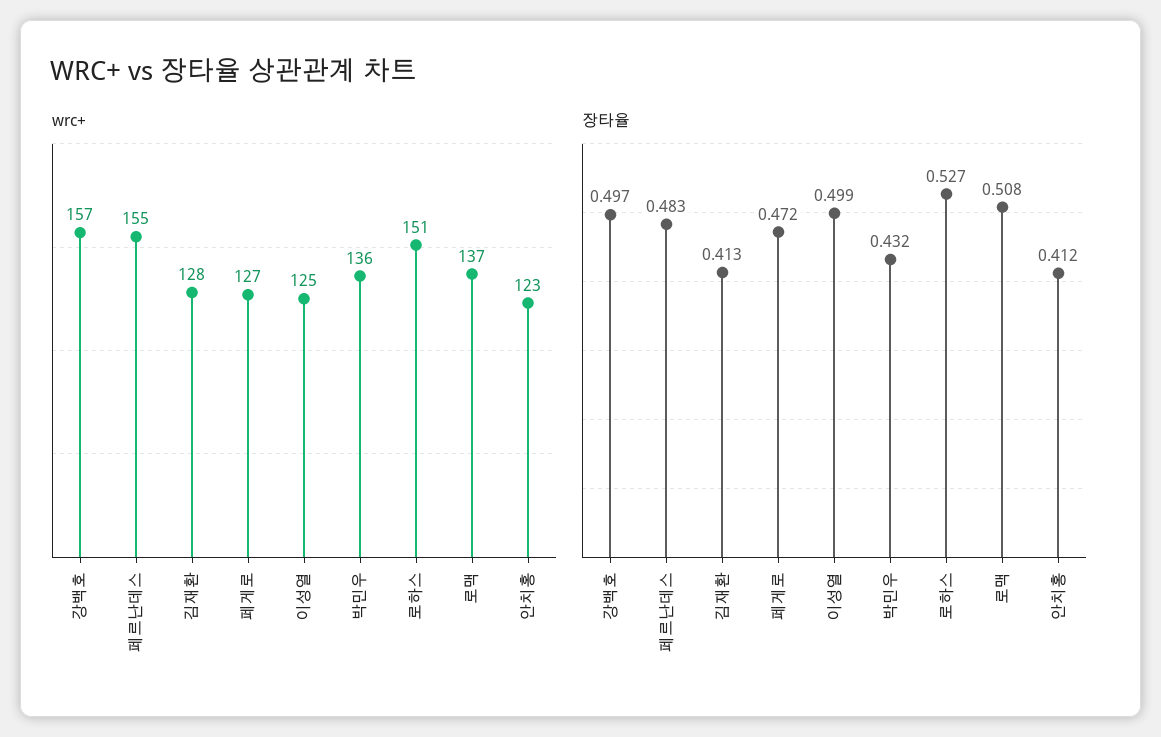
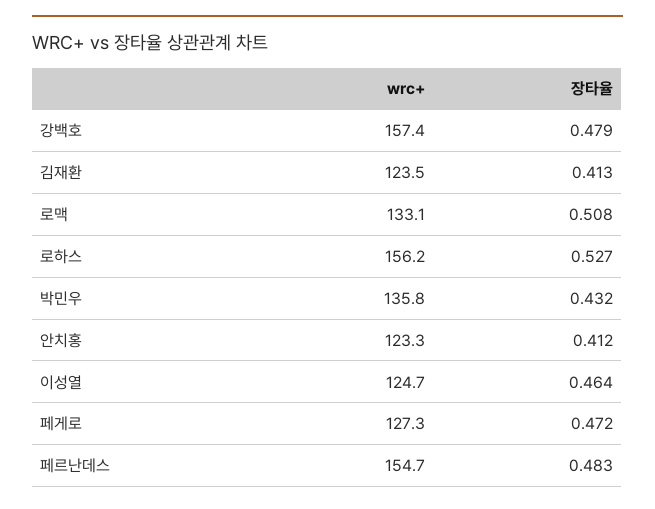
wrc+, 김재환: 128 -> 123.5
wrc+, 로하스: 151 -> 156.2
wrc+, 로맥: 137 -> 133.1
장타율, 강백호: 0.497 -> 0.479
장타율, 이성열: 0.499 -> 0.464

